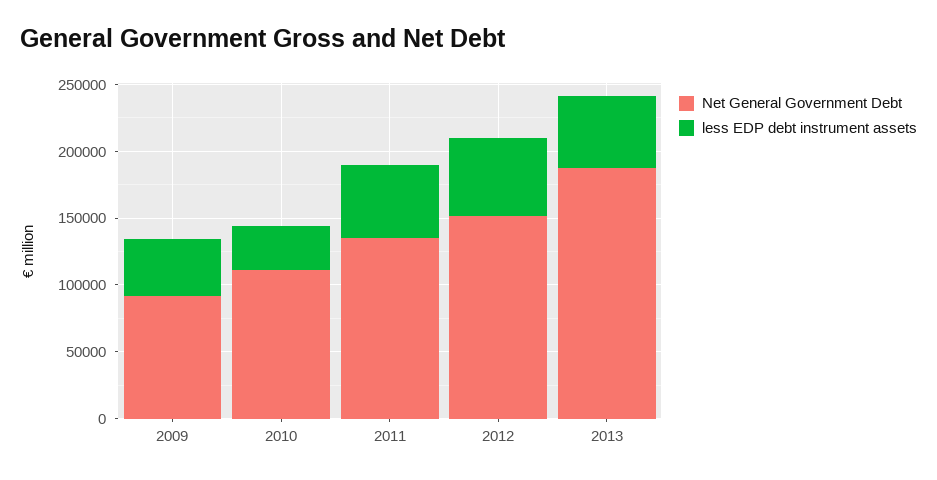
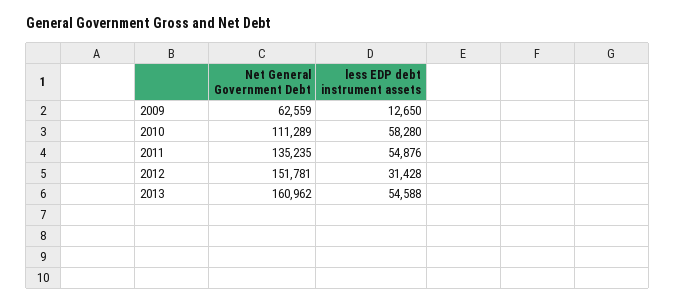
Net General Government Debt, 2009: 90000 -> 62559
less EDP debt instrument assets, 2009: 40000 -> 12650
less EDP debt instrument assets, 2010: 30000 -> 58280
less EDP debt instrument assets, 2012: 60000 -> 31428
Net General Government Debt, 2013: 190000 -> 160962

